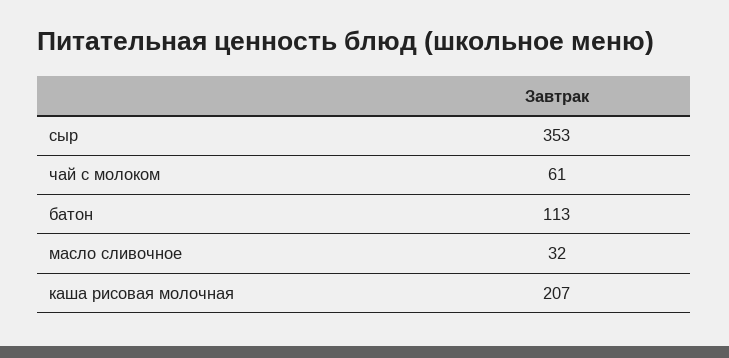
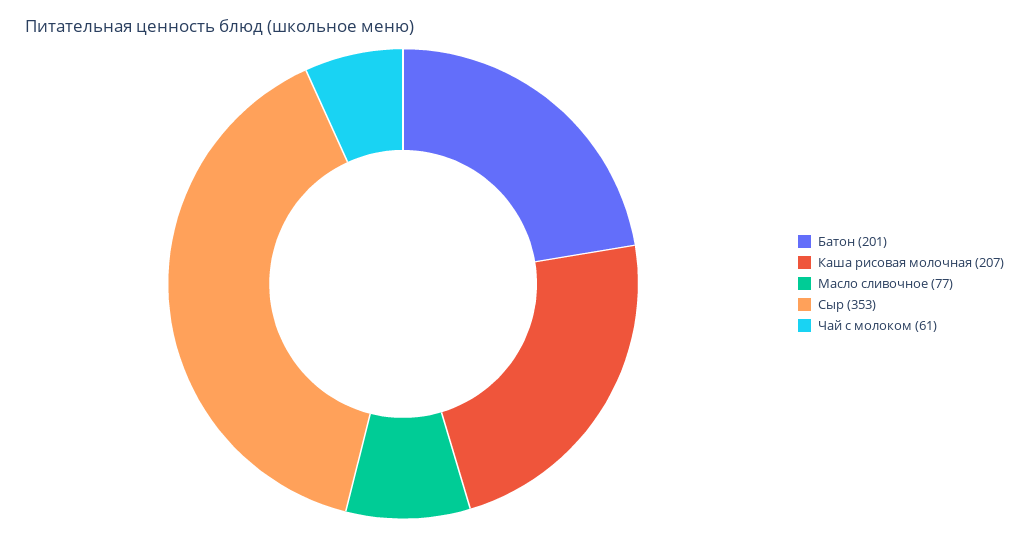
батон: 113 -> 201
масло сливочное: 32 -> 77

